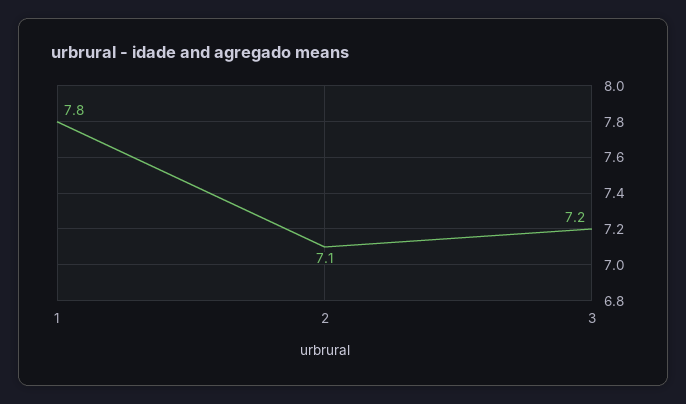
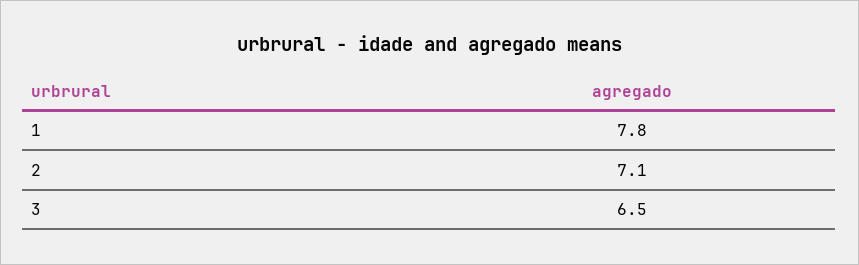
3: 7.2 -> 6.5

